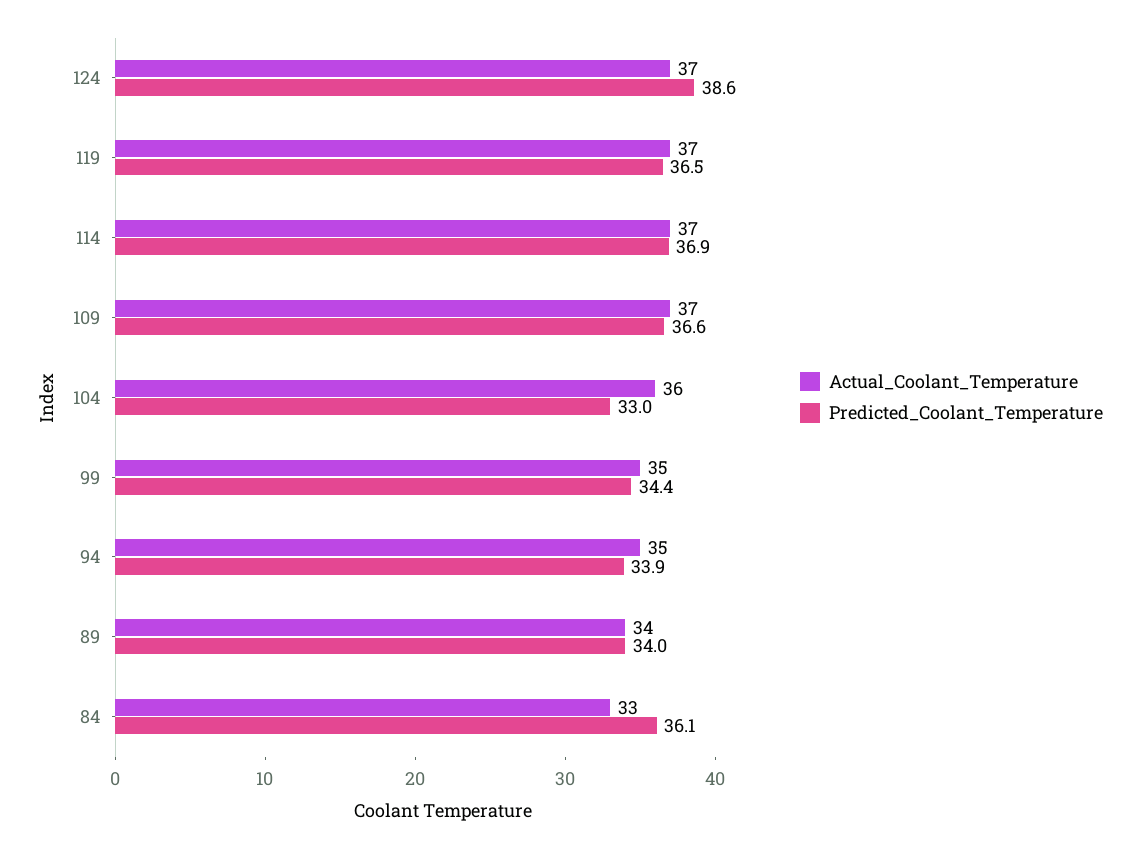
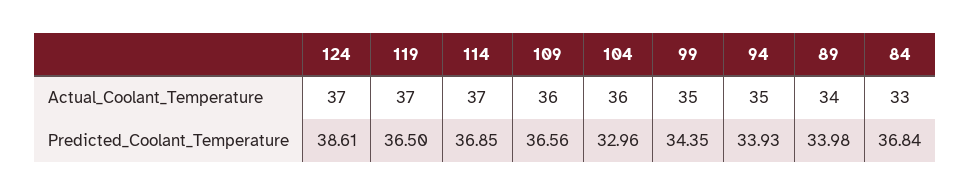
Actual_Coolant_Temperature, 109: 37 -> 36
Predicted_Coolant_Temperature, 84: 36.1 -> 36.84

